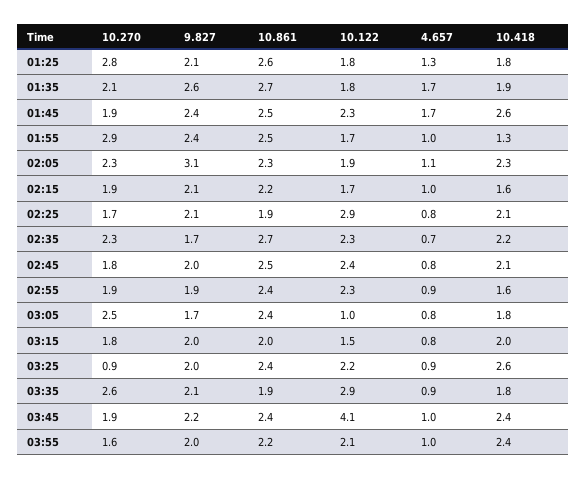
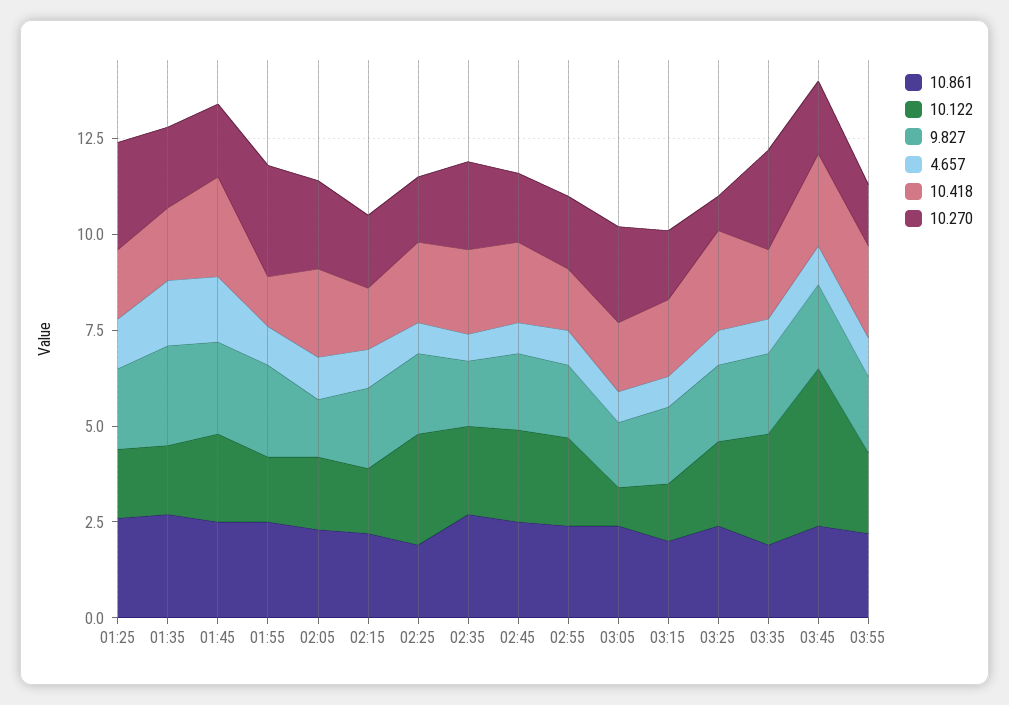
9.827, 02:05: 3.1 -> 1.5

